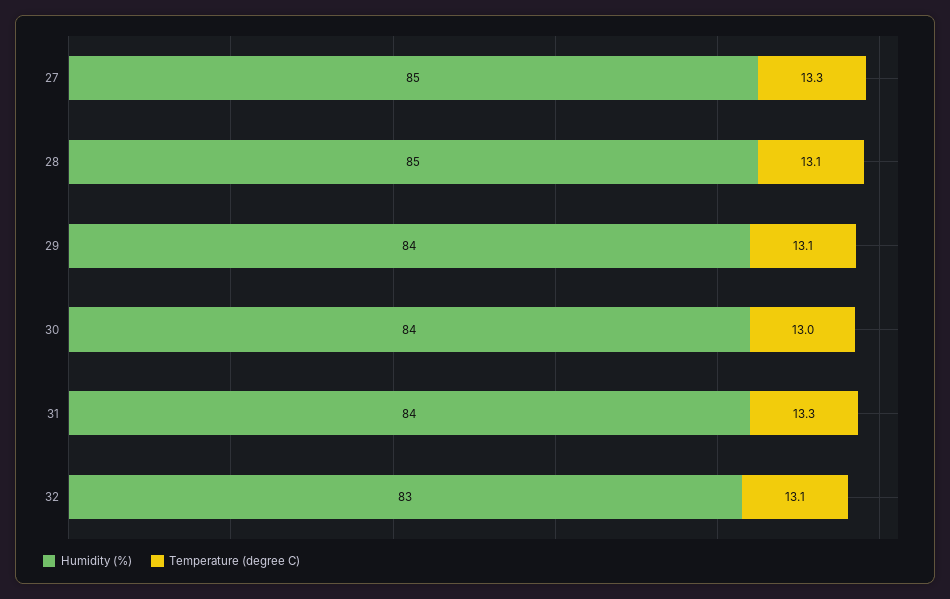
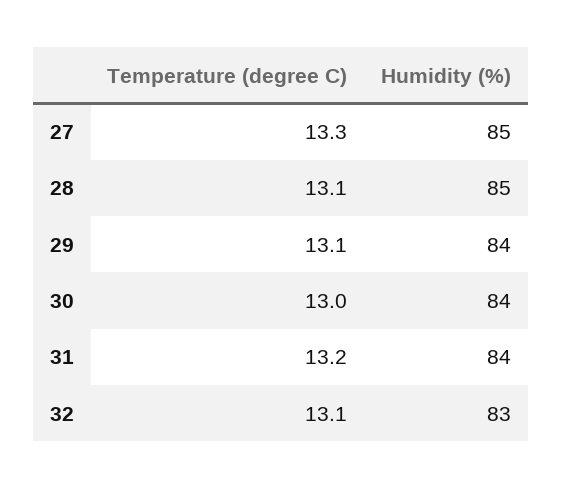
Temperature (degree C), 31: 13.3 -> 13.2

